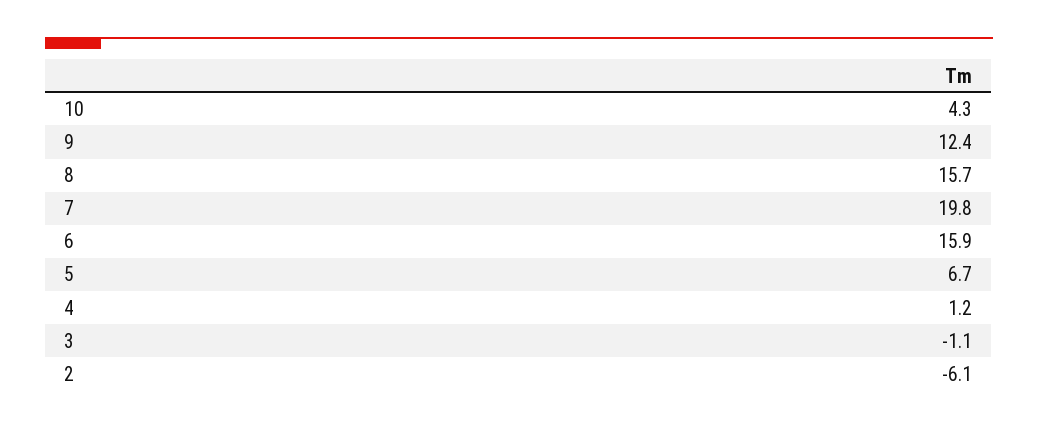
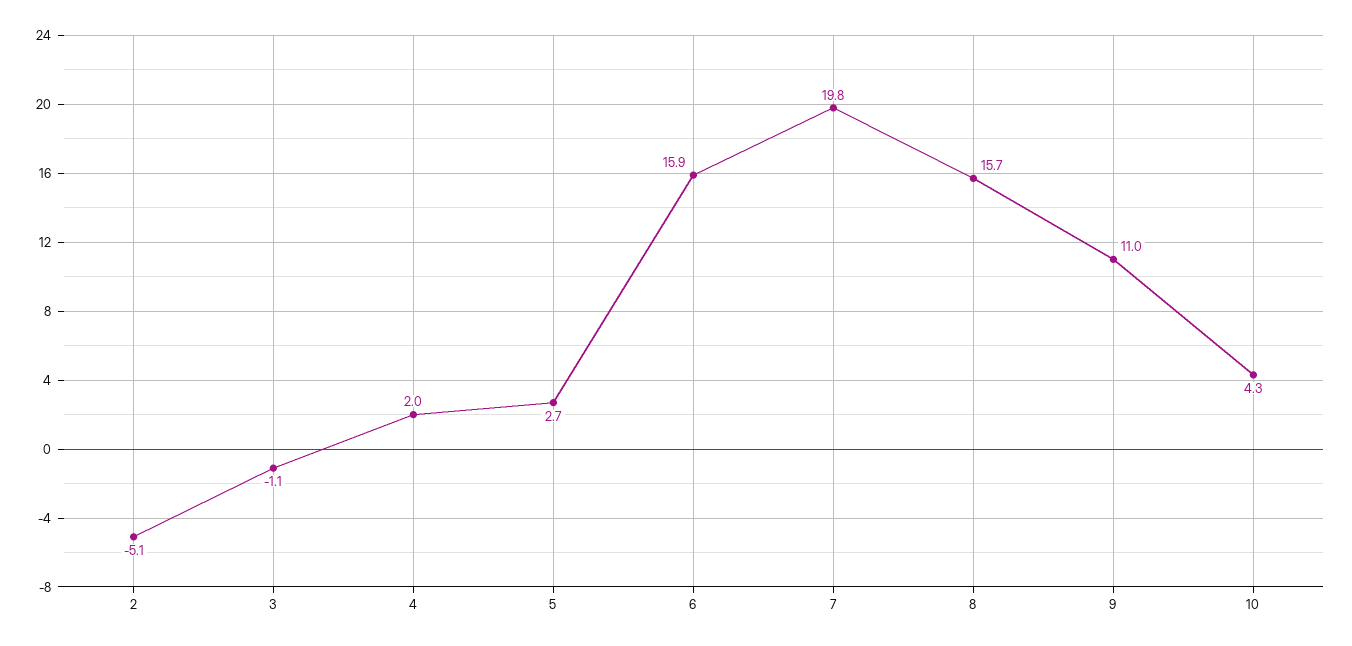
9: 12.4 -> 11
5: 6.7 -> 2.7
4: 1.2 -> 2
2: -6.1 -> -5.1

